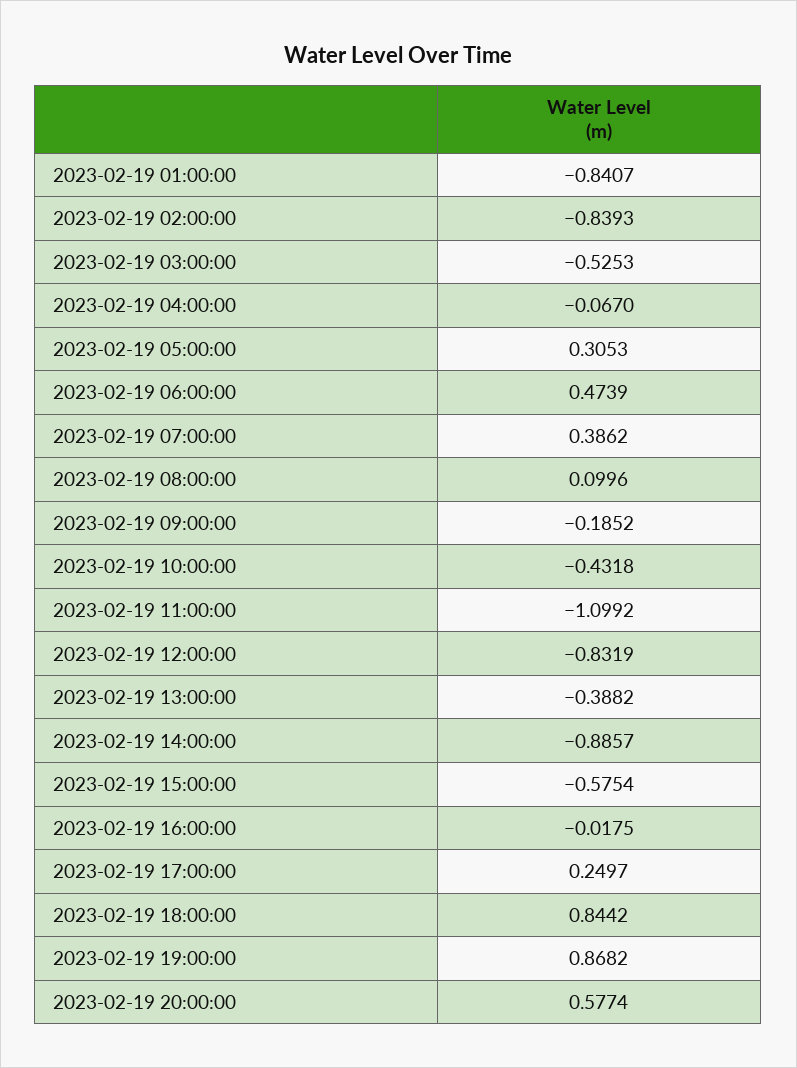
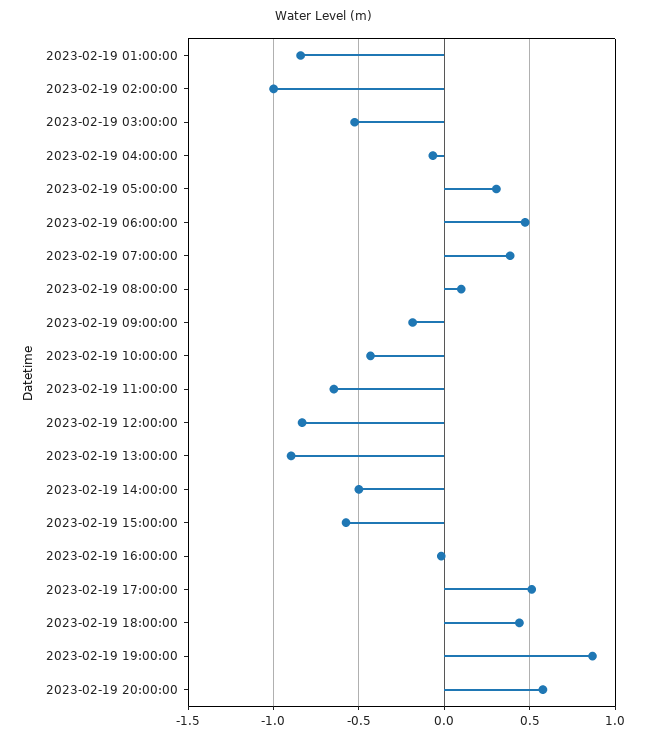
2023-02-19 02:00:00: -0.8393 -> -1
2023-02-19 11:00:00: -1.0992 -> -0.65
2023-02-19 13:00:00: -0.3882 -> -0.9
2023-02-19 14:00:00: -0.8857 -> -0.5
2023-02-19 17:00:00: 0.2497 -> 0.5
2023-02-19 18:00:00: 0.8442 -> 0.45

